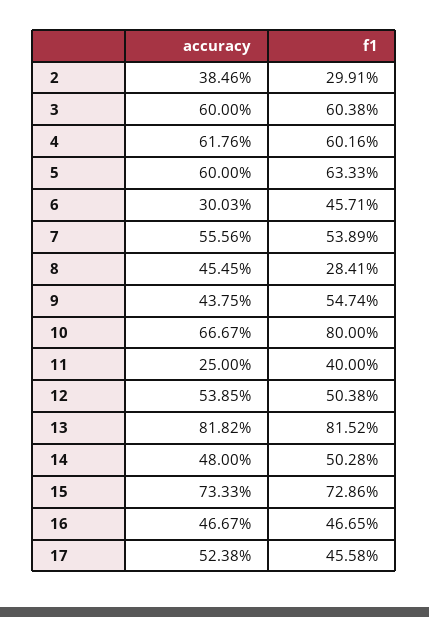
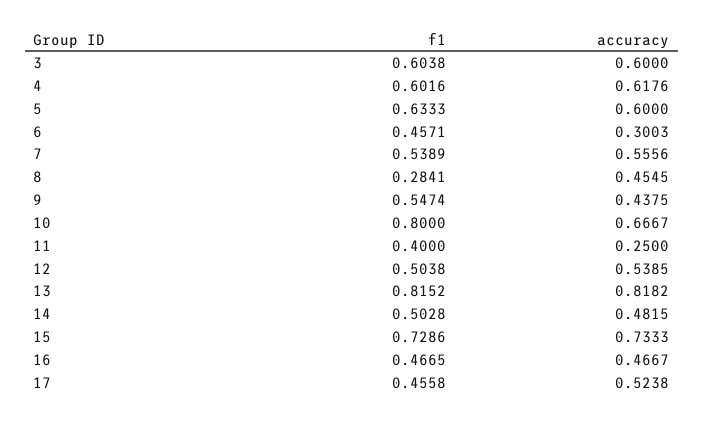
accuracy, 2: 0.3846 -> none
f1, 2: 0.2991 -> none
accuracy, 14: 0.48 -> 0.4815

